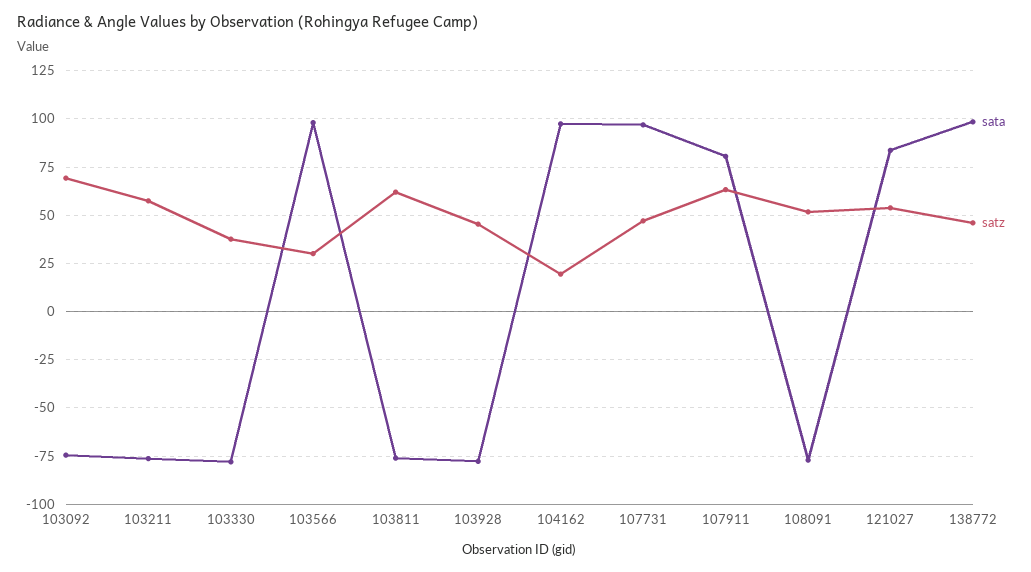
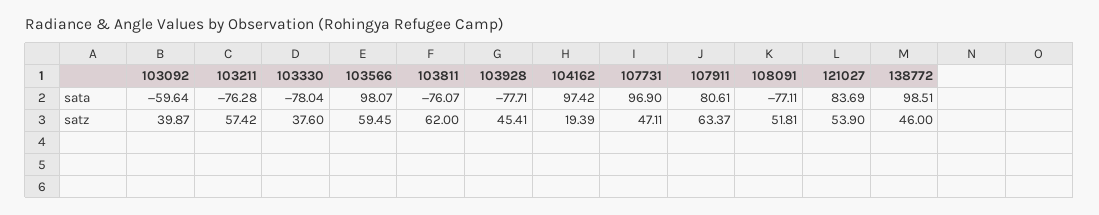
sata, 103092: -75 -> -59.64
satz, 103092: 70 -> 39.87
satz, 103566: 30 -> 59.45

